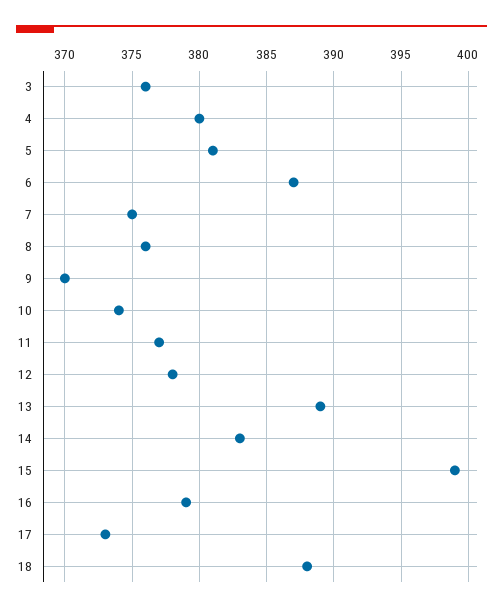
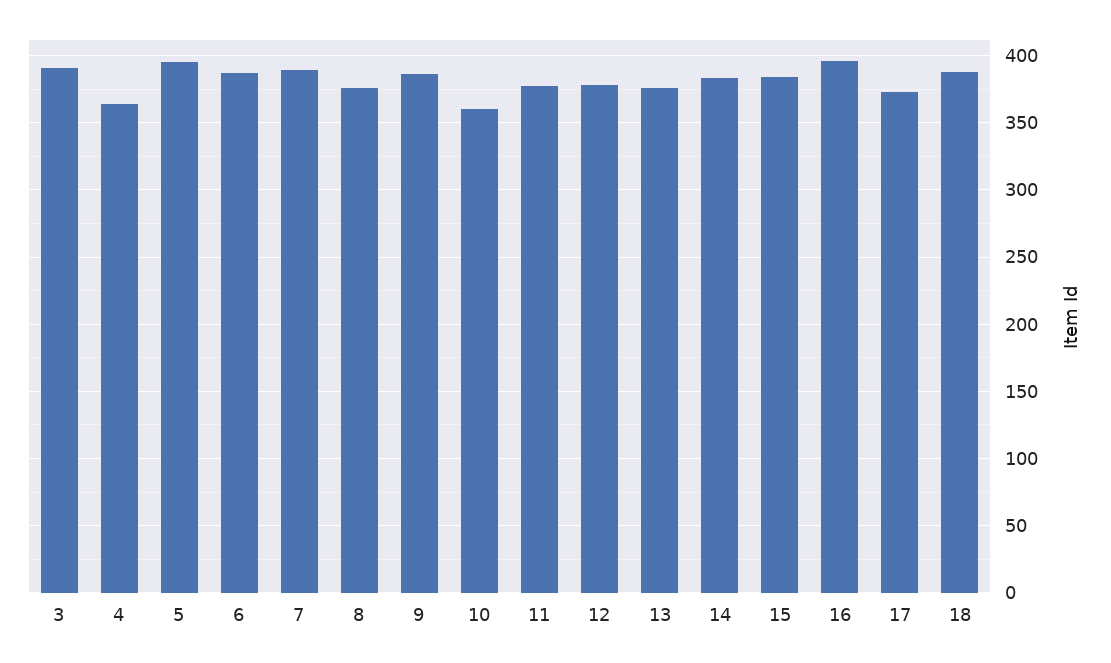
3: 376 -> 390
4: 380 -> 365
5: 381 -> 395
7: 375 -> 390
9: 370 -> 385
10: 374 -> 360
13: 389 -> 375
15: 399 -> 385
16: 379 -> 395

